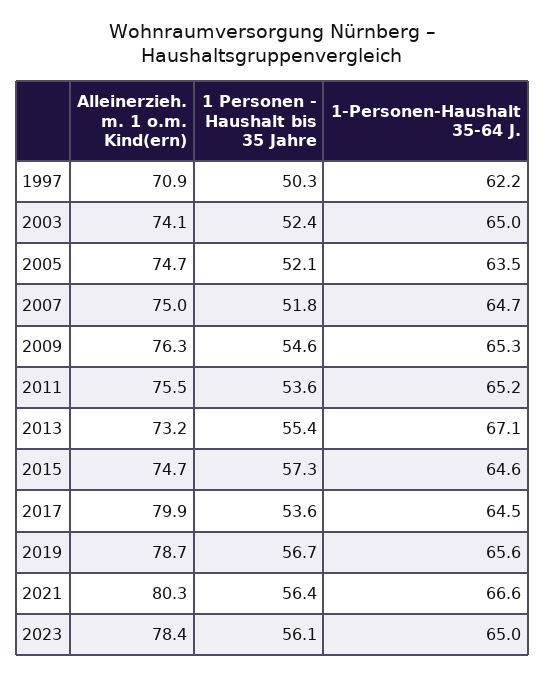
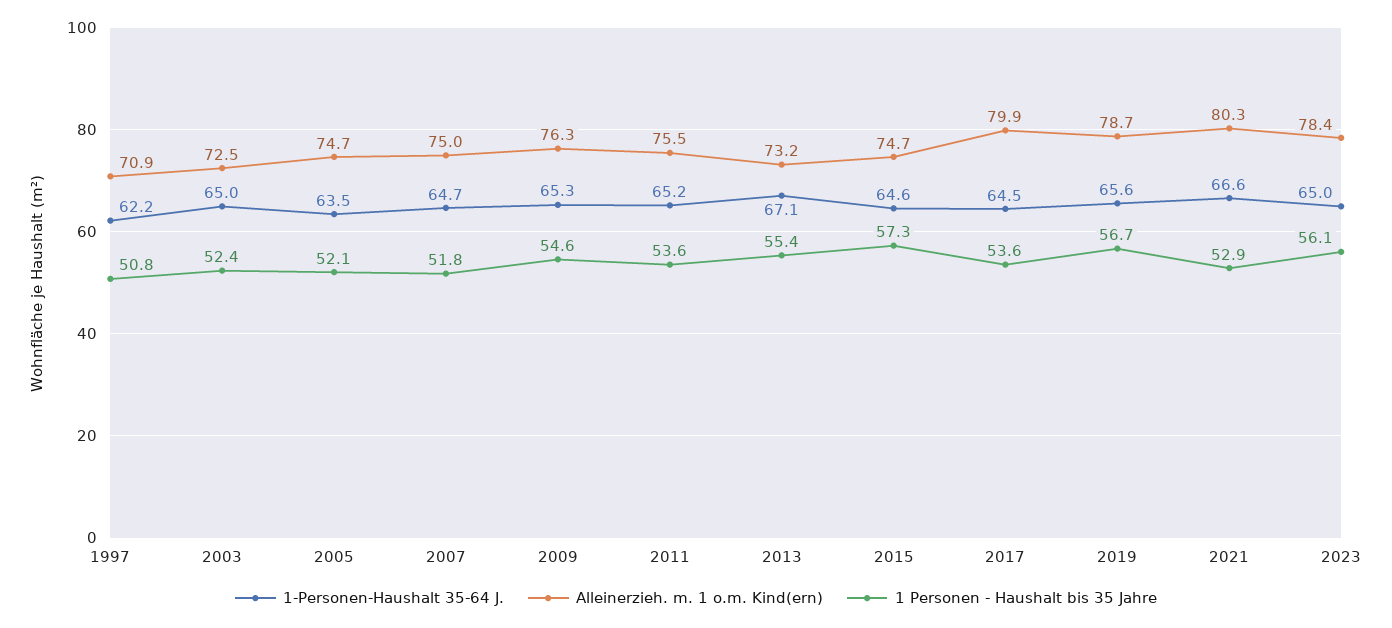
1 Personen - Haushalt bis 35 Jahre, 1997: 50.3 -> 50.8
Alleinerzieh. m. 1 o.m. Kind(ern), 2003: 74.1 -> 72.5
1 Personen - Haushalt bis 35 Jahre, 2021: 56.4 -> 52.9

